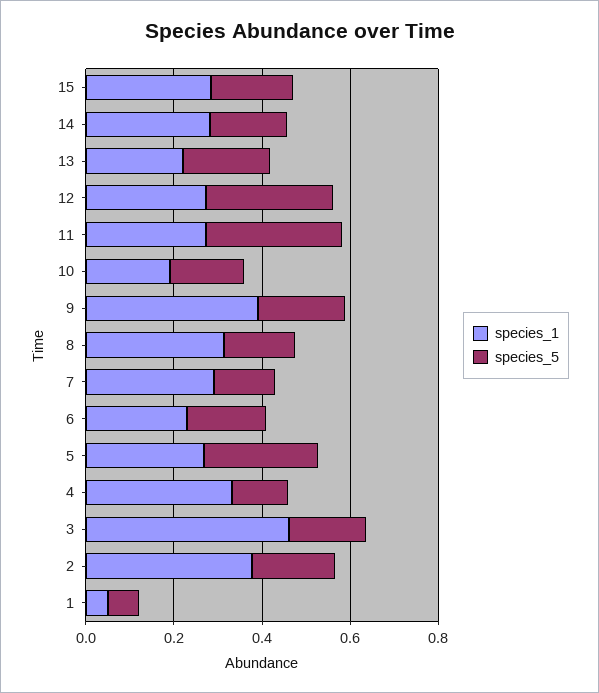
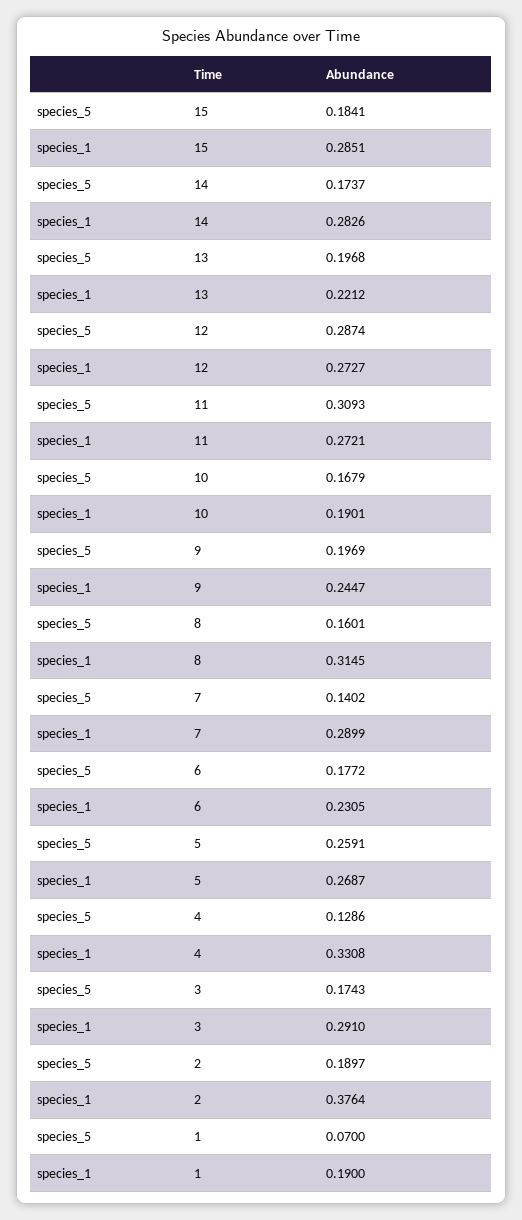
species_1, 9: 0.4 -> 0.2447
species_1, 3: 0.45 -> 0.291
species_1, 1: 0.05 -> 0.19

